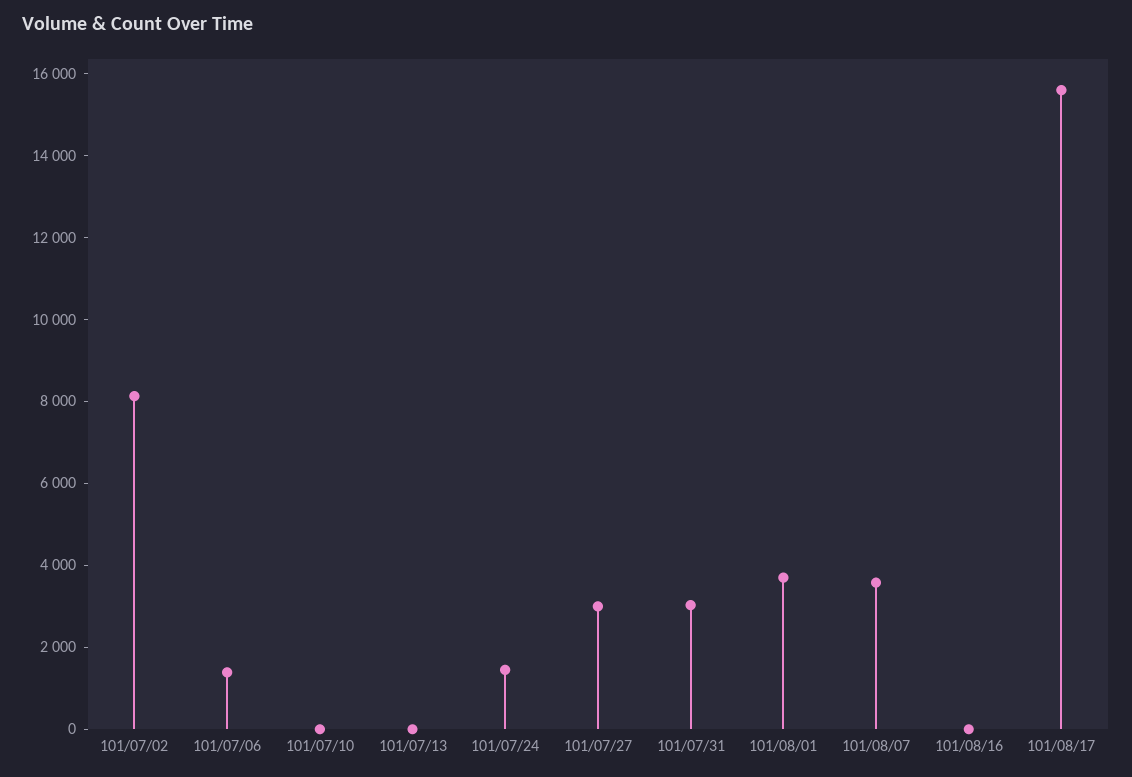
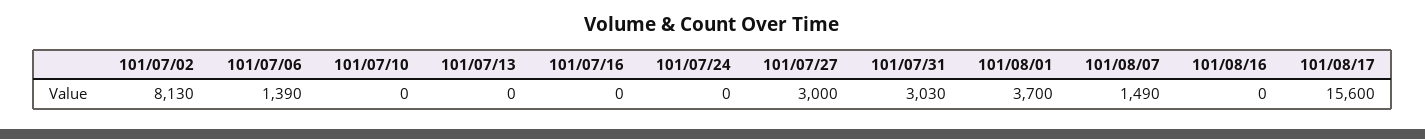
101/07/24: 1500 -> 0
101/08/07: 3500 -> 1490
101/07/16: none -> 0

